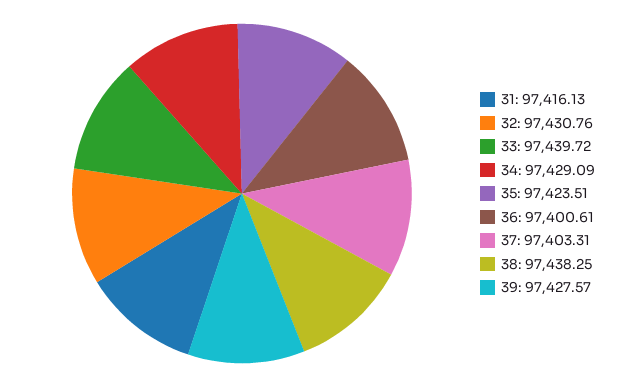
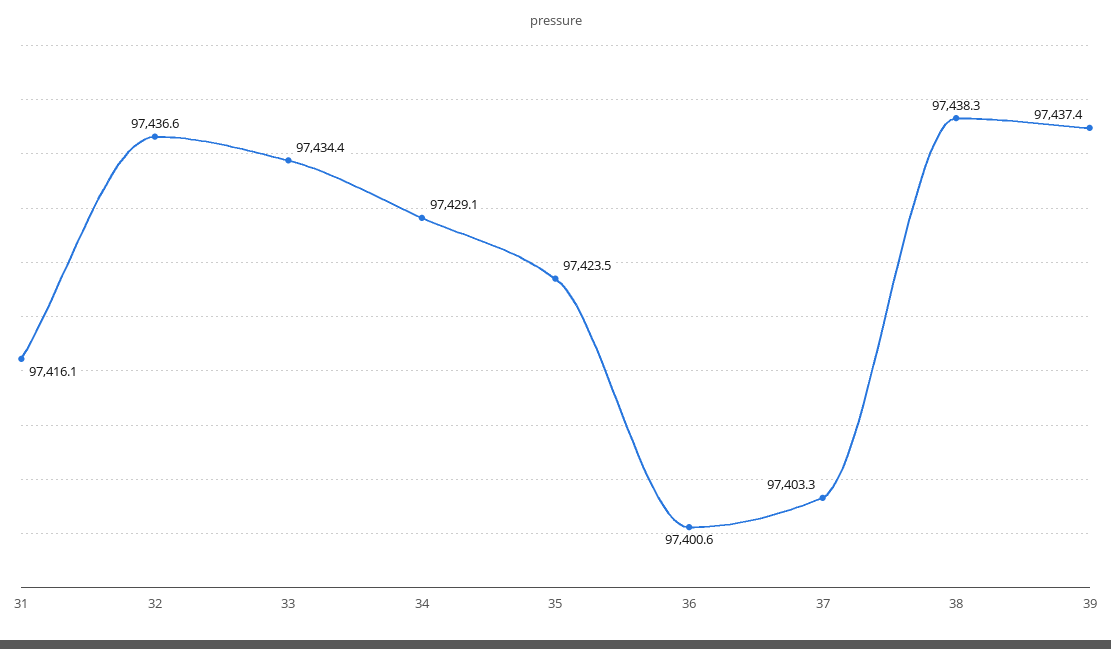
32: 97430.76 -> 97436.6
33: 97439.72 -> 97434.4
39: 97427.57 -> 97437.4

